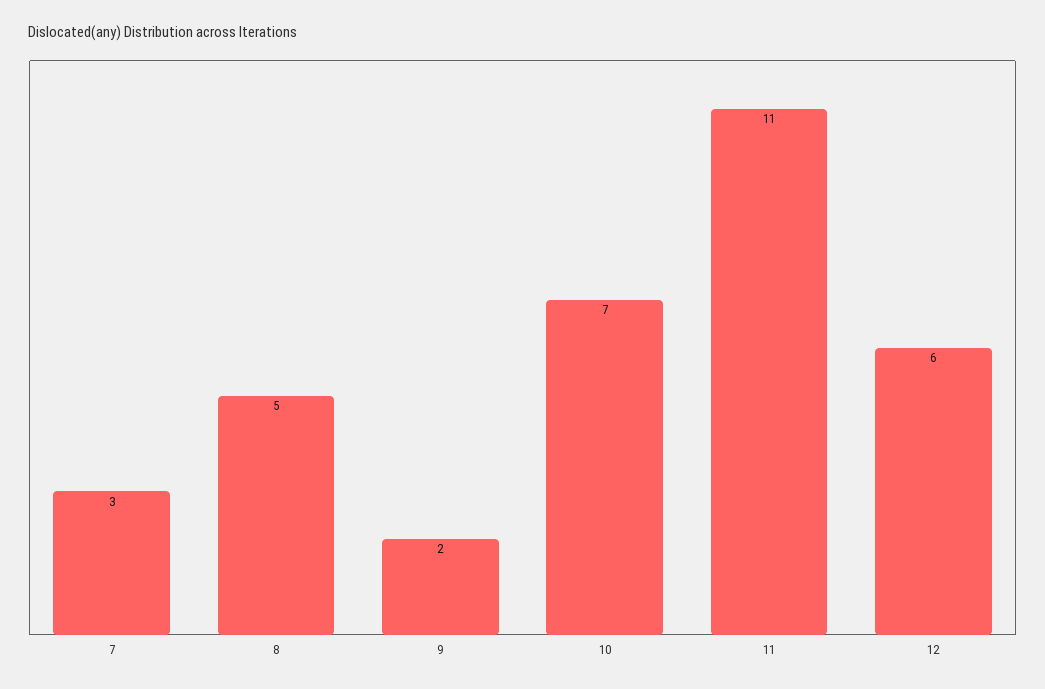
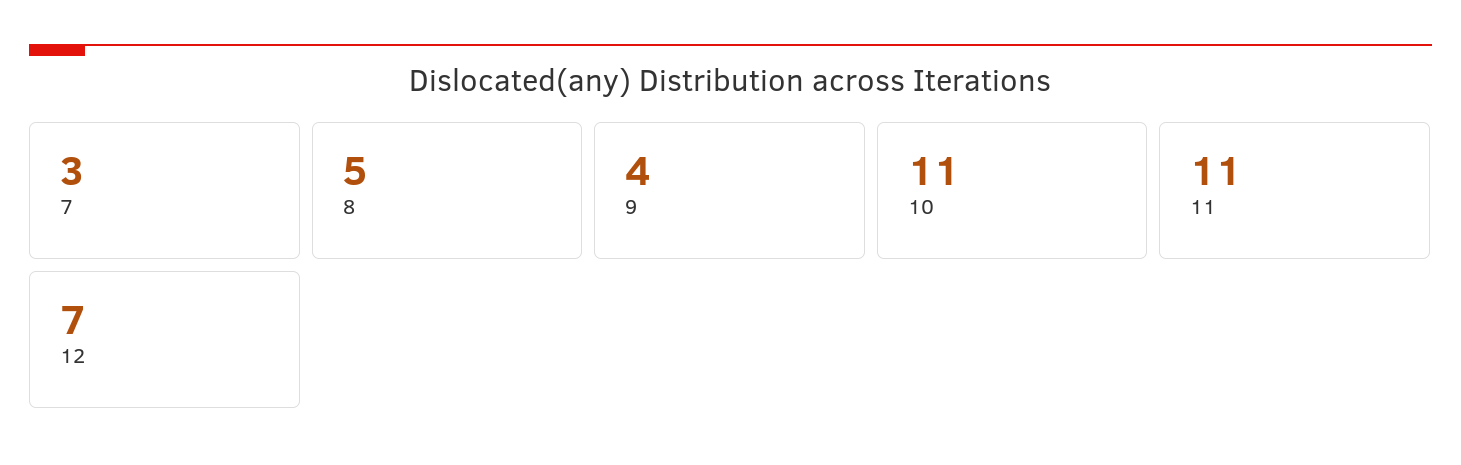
9: 2 -> 4
10: 7 -> 11
12: 6 -> 7

